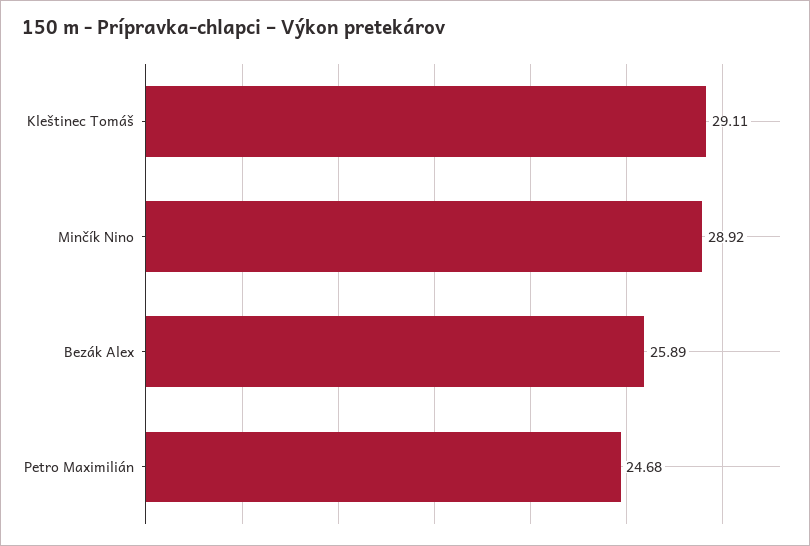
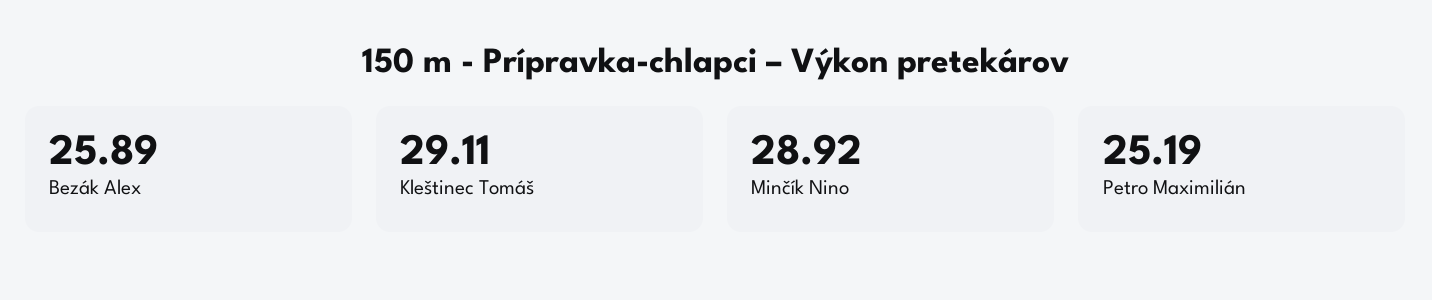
Petro Maximilián: 24.68 -> 25.19

